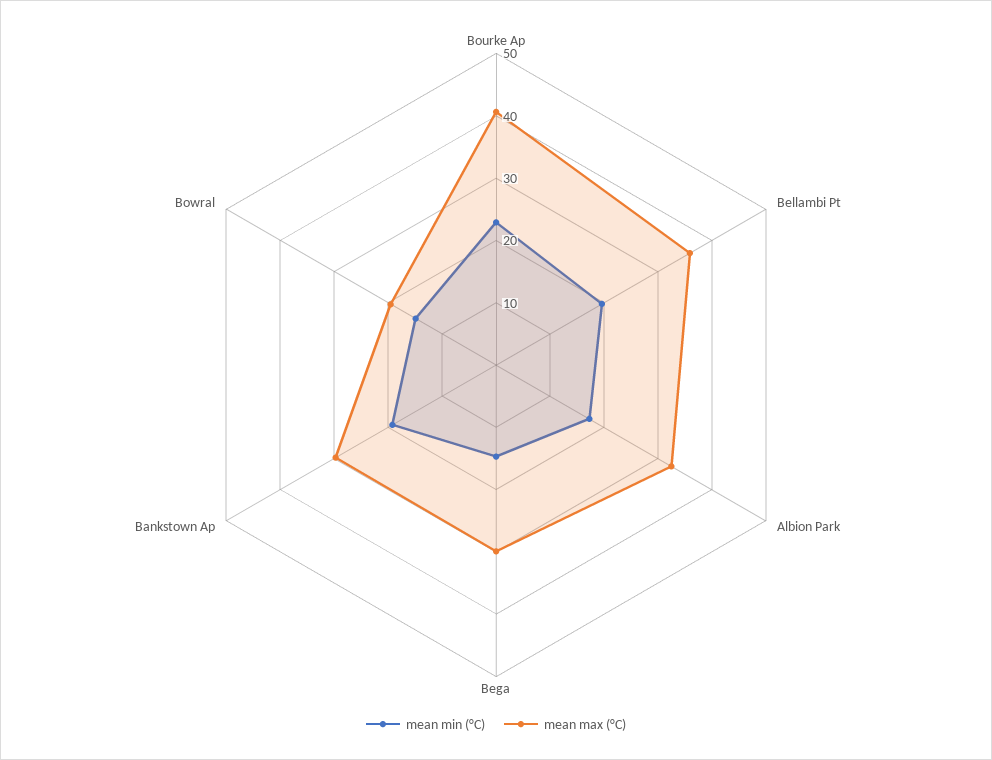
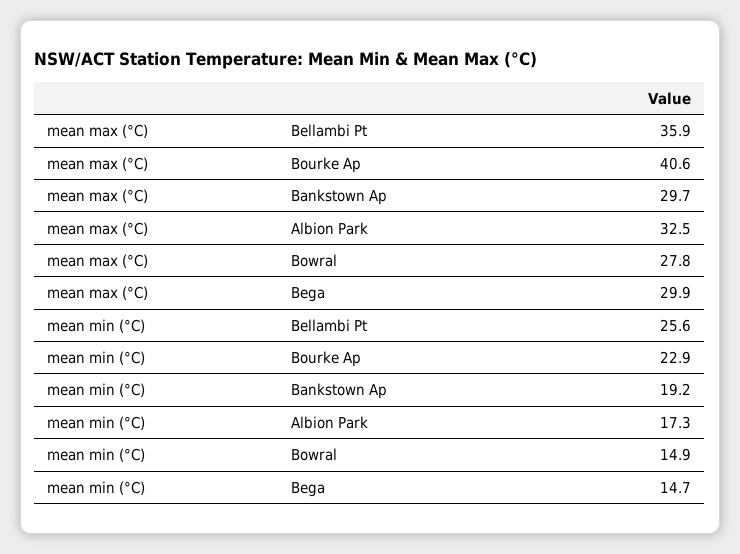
mean min (°C), Bellambi Pt: 20 -> 25.6
mean max (°C), Bowral: 20 -> 27.8

